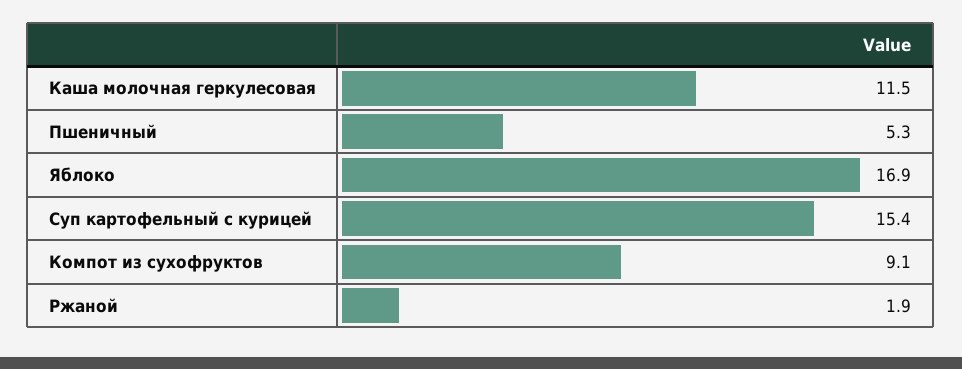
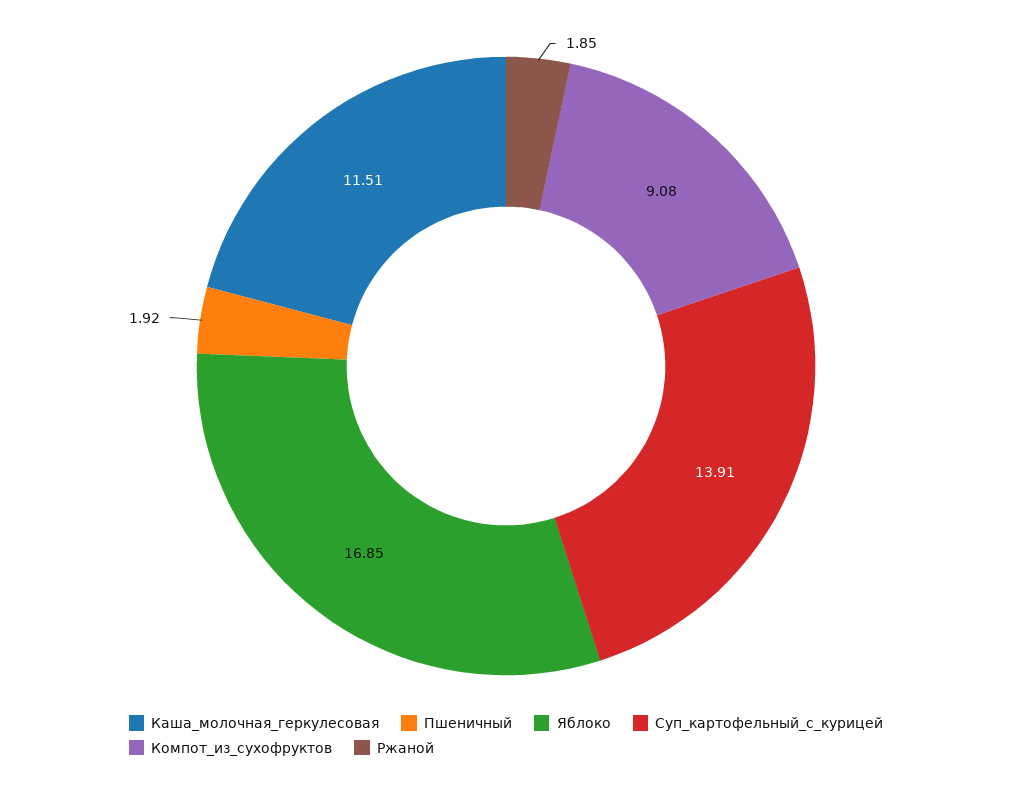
Пшеничный: 5.3 -> 1.92
Суп картофельный с курицей: 15.4 -> 13.91

